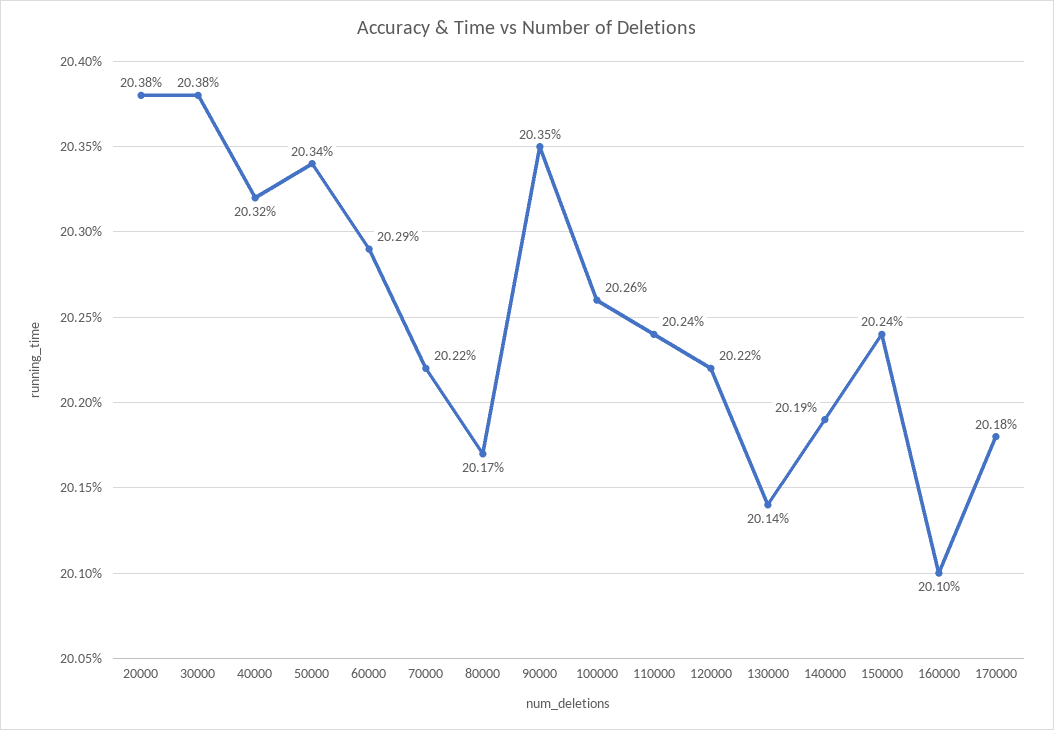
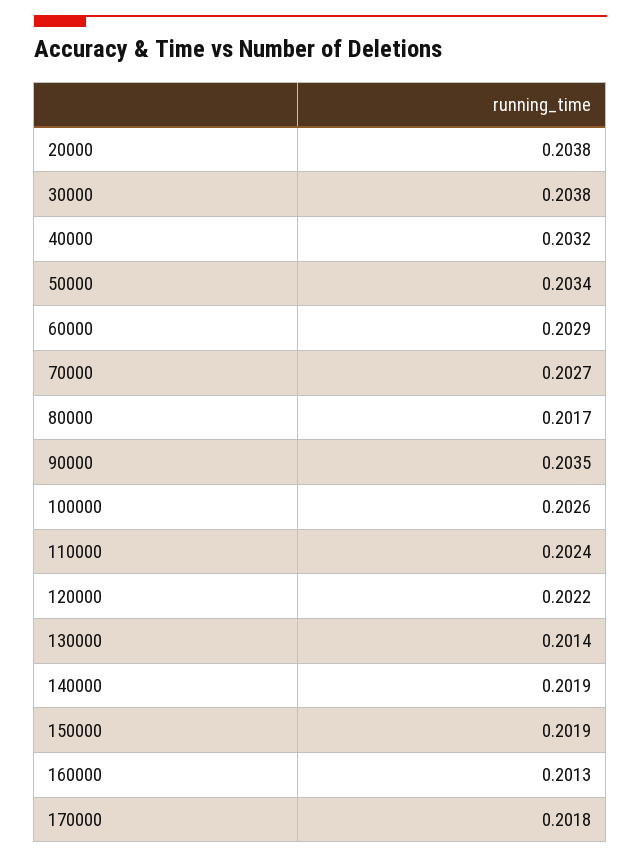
70000: 0.2022 -> 0.2027
150000: 0.2024 -> 0.2019
160000: 0.201 -> 0.2013

